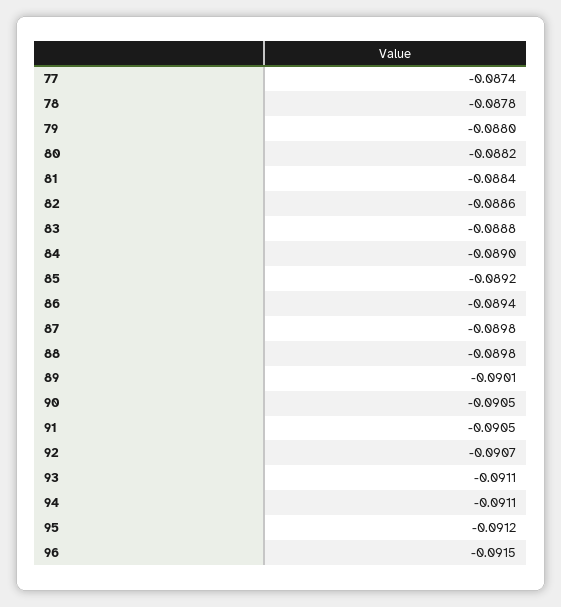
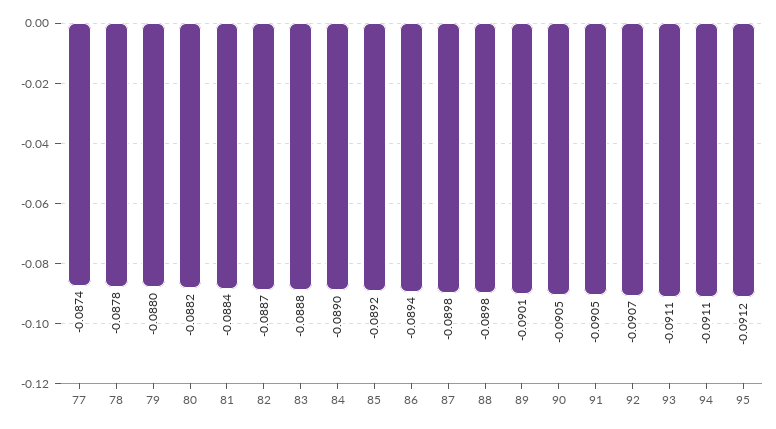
82: -0.0886 -> -0.0887
96: -0.0915 -> none

